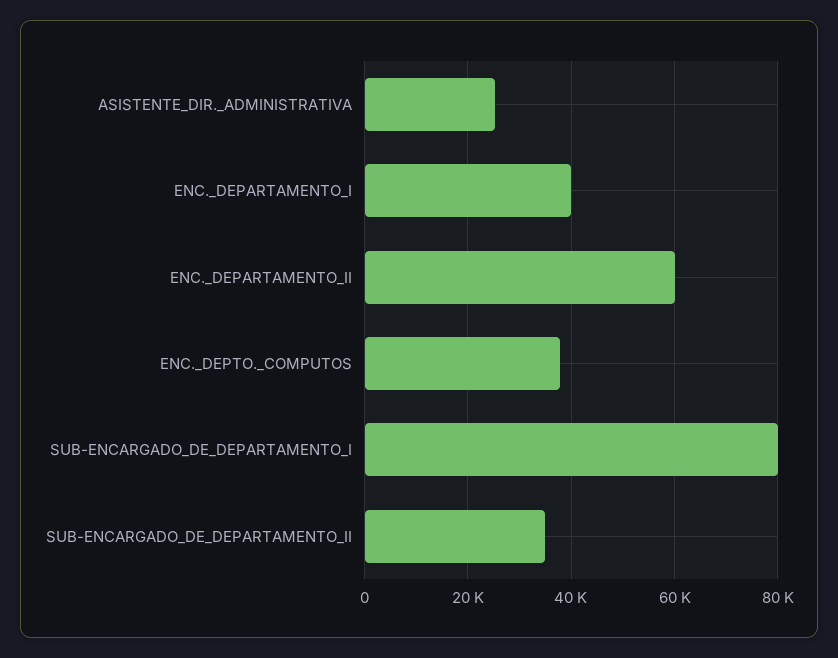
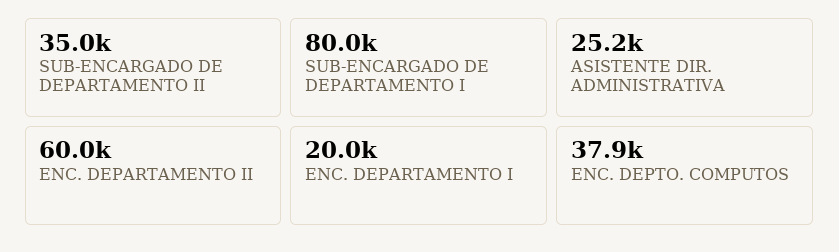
ENC._DEPARTAMENTO_I: 40000 -> 20000

